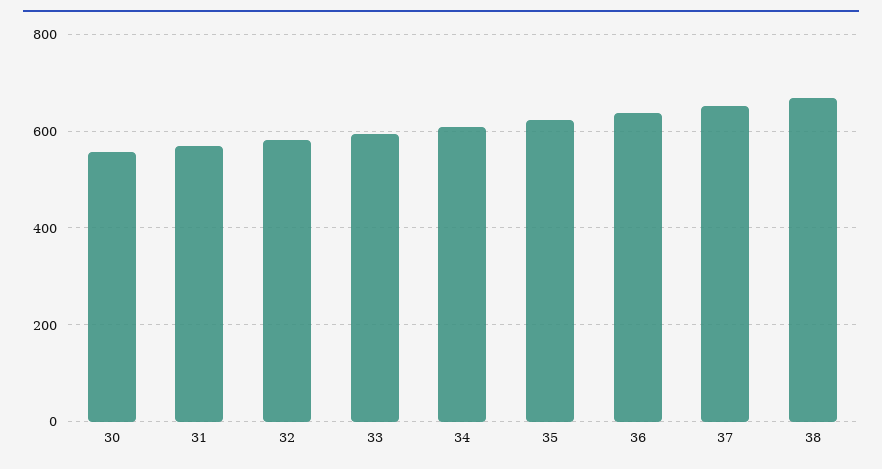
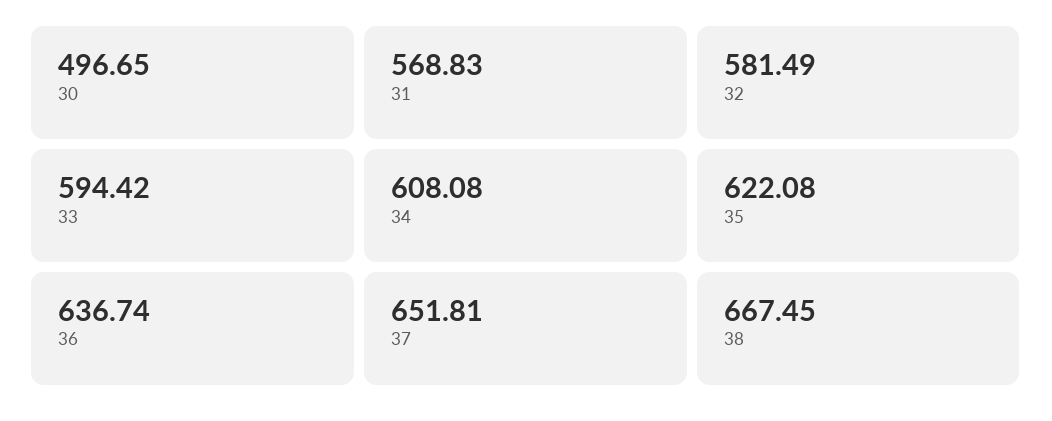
30: 560 -> 496.65

